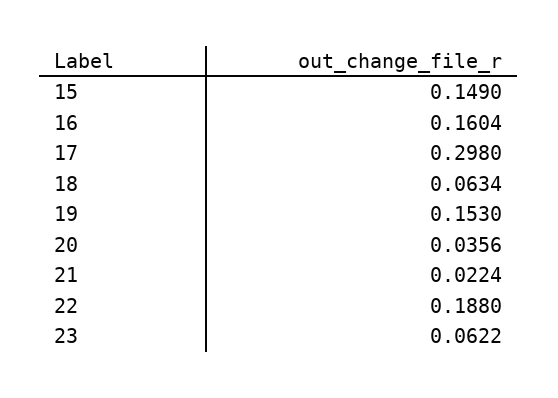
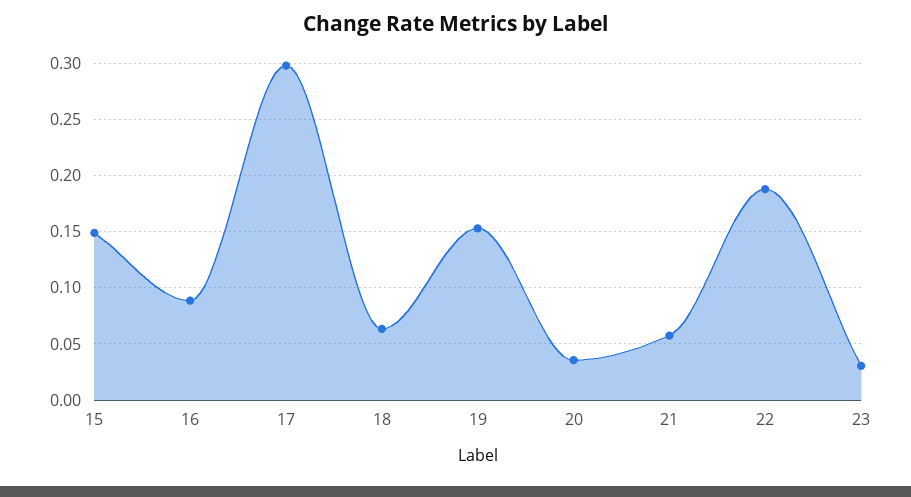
16: 0.1604 -> 0.09
21: 0.0224 -> 0.06
23: 0.0622 -> 0.03

